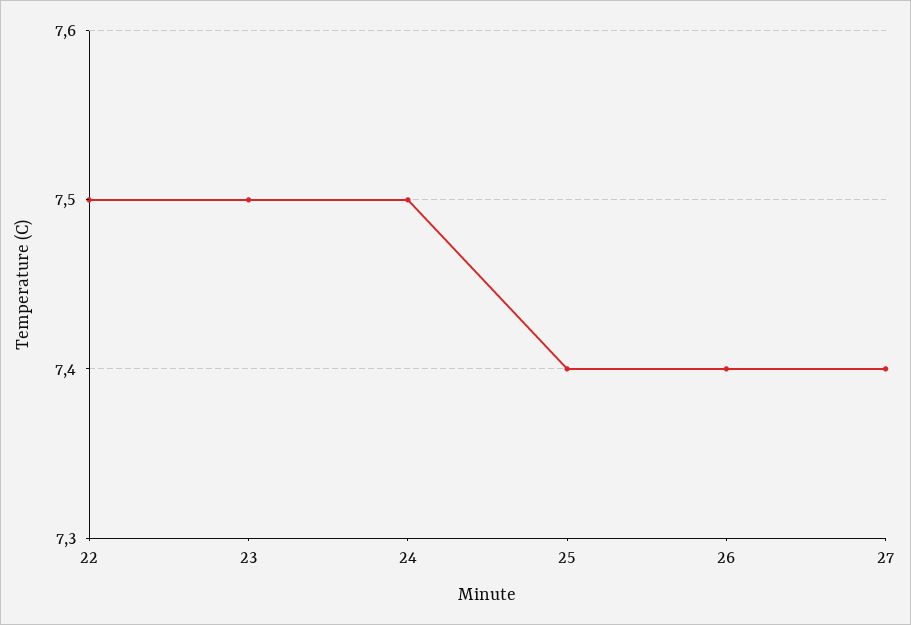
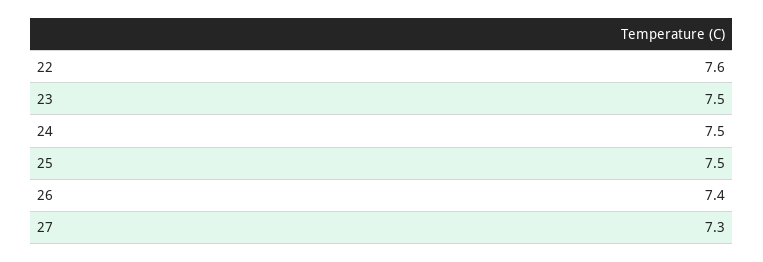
22: 7.5 -> 7.6
25: 7.4 -> 7.5
27: 7.4 -> 7.3

